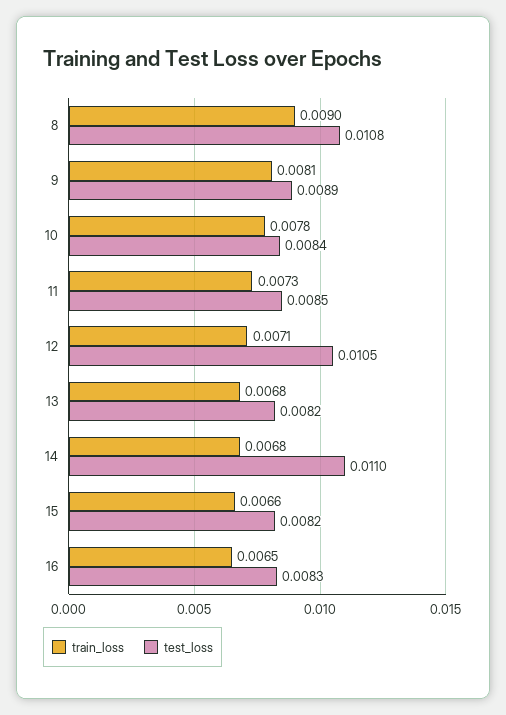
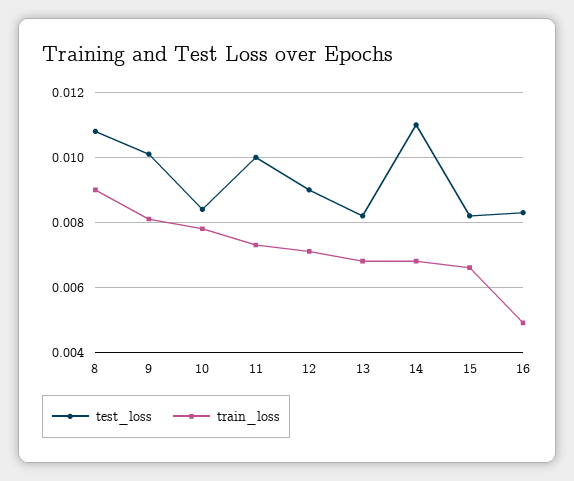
test_loss, 9: 0.0089 -> 0.01
test_loss, 11: 0.0085 -> 0.01
test_loss, 12: 0.0105 -> 0.009
train_loss, 16: 0.0065 -> 0.005

